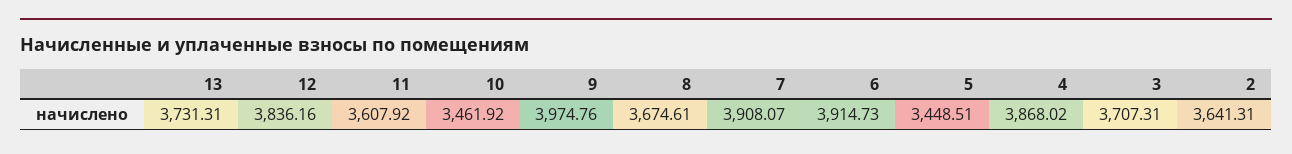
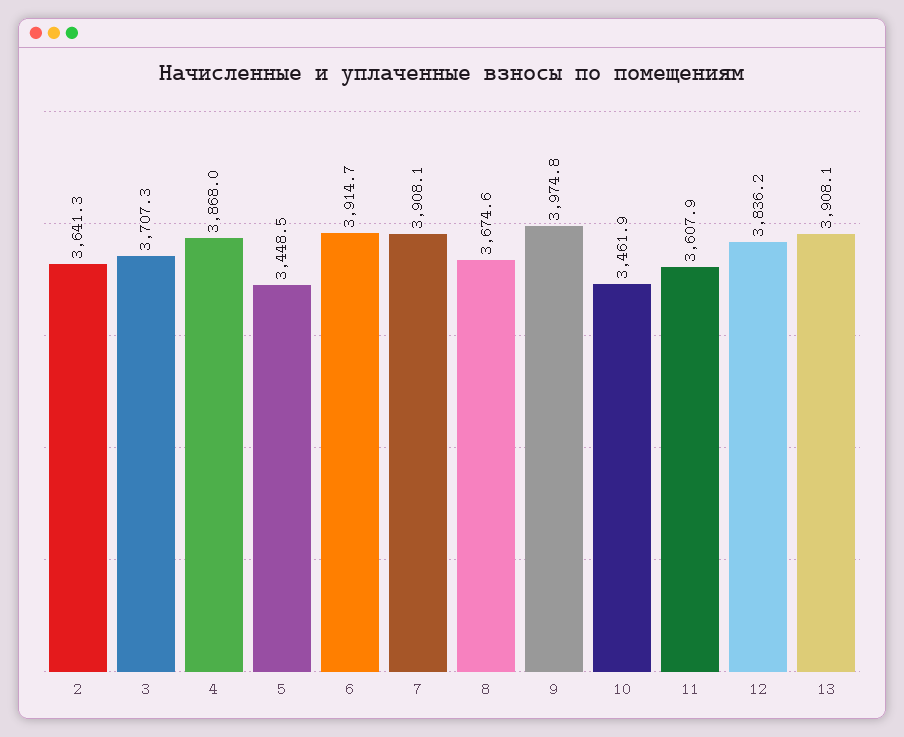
13: 3731.31 -> 3908.1

